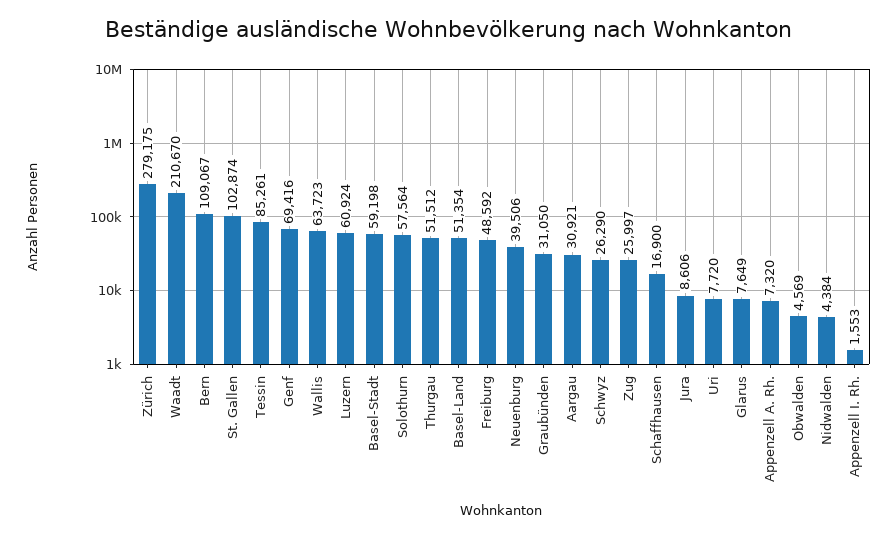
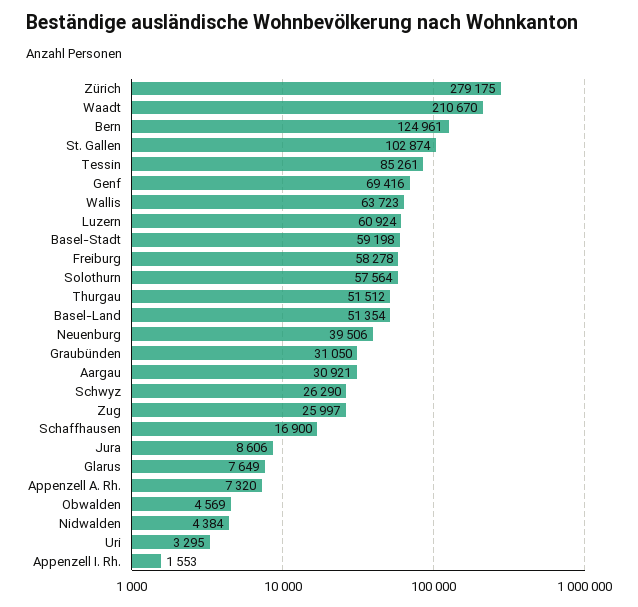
Bern: 109067 -> 124961
Freiburg: 48592 -> 58278
Uri: 7720 -> 3295

